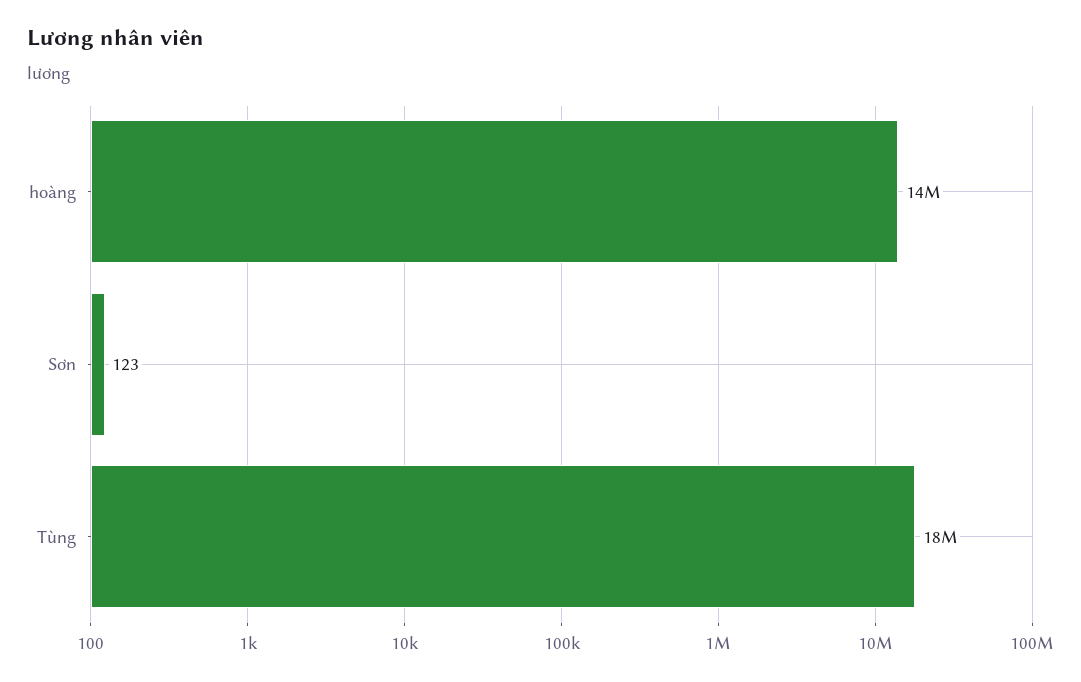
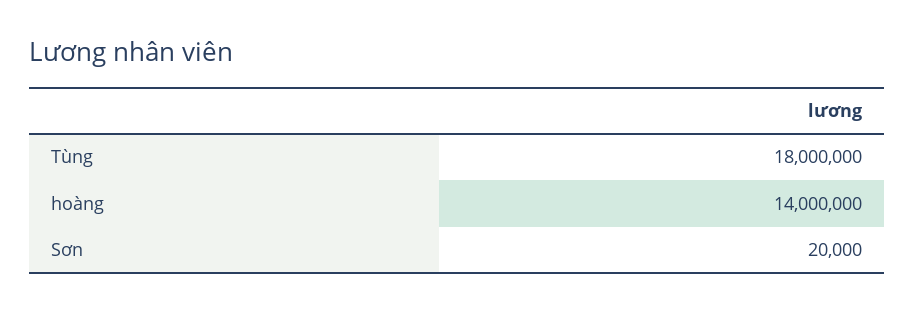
Sơn: 123 -> 20000

